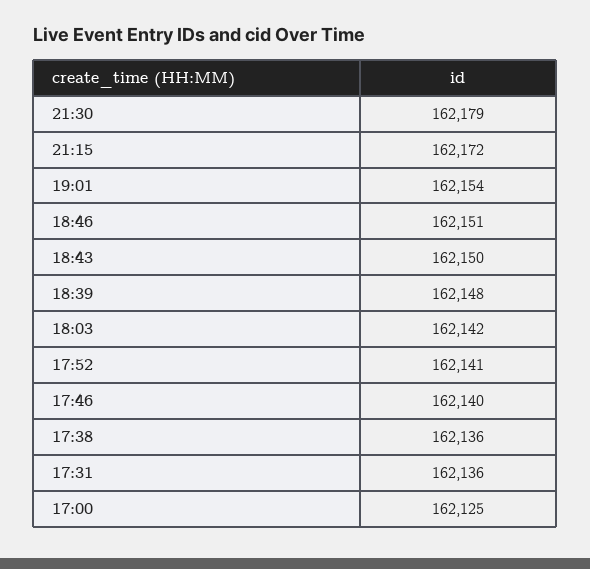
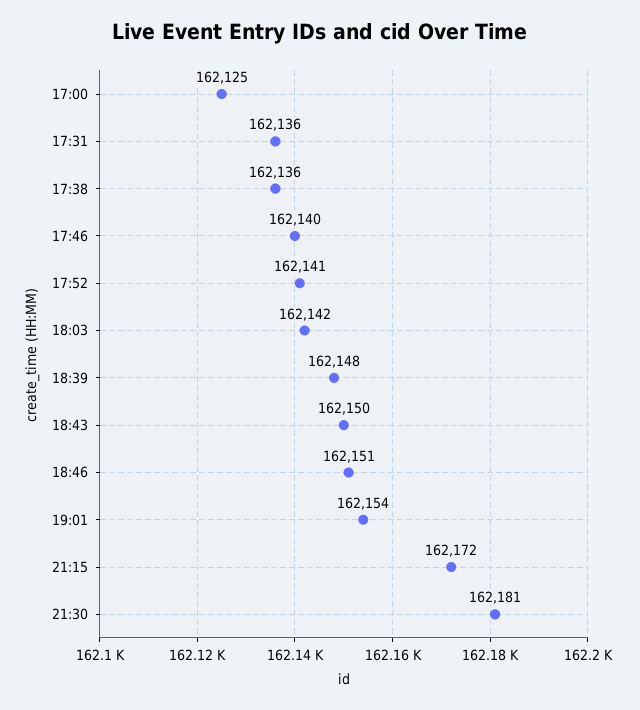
21:30: 162179 -> 162181

